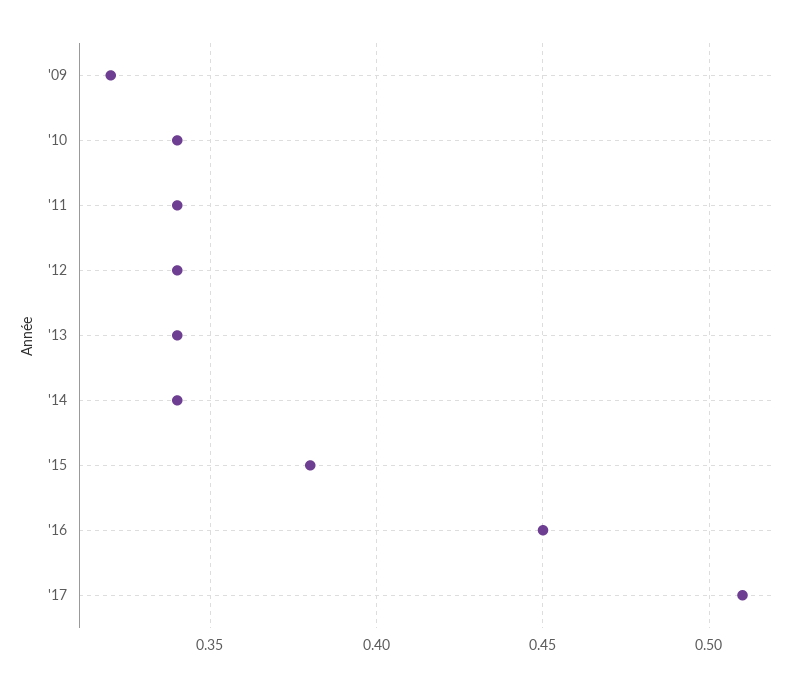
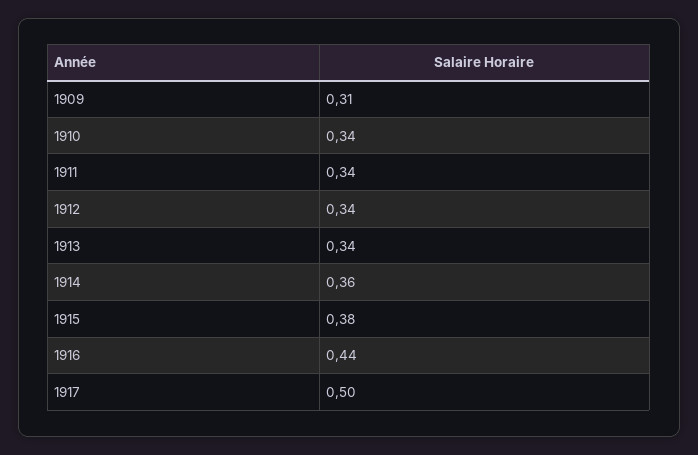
'09: 0.32 -> 0.31
'14: 0.34 -> 0.36
'16: 0.45 -> 0.44
'17: 0.51 -> 0.5

